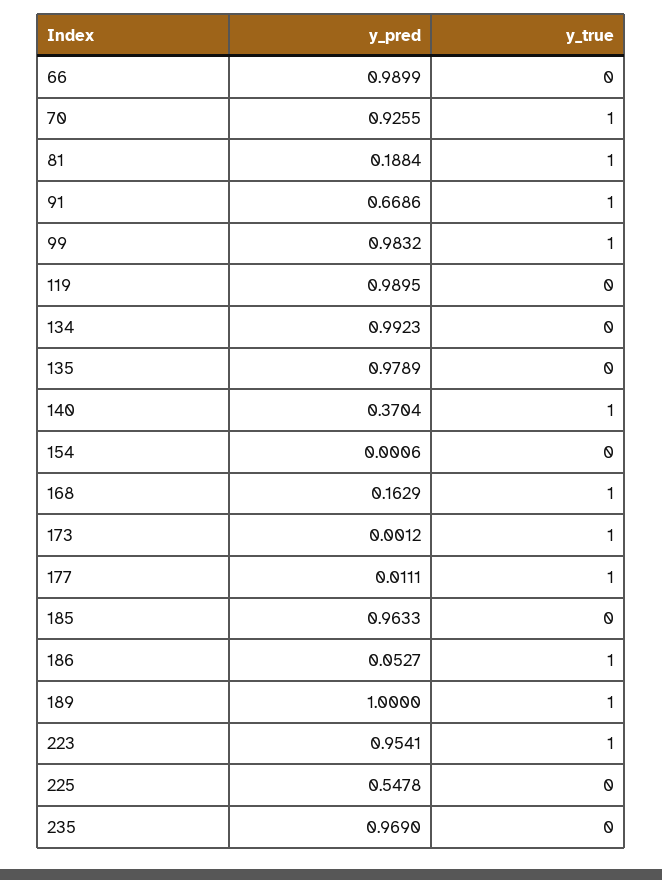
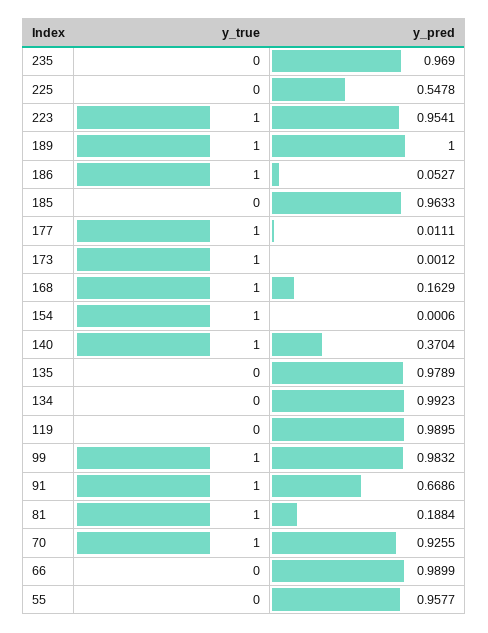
y_true, 154: 0 -> 1
y_true, 55: none -> 0
y_pred, 55: none -> 0.9577

